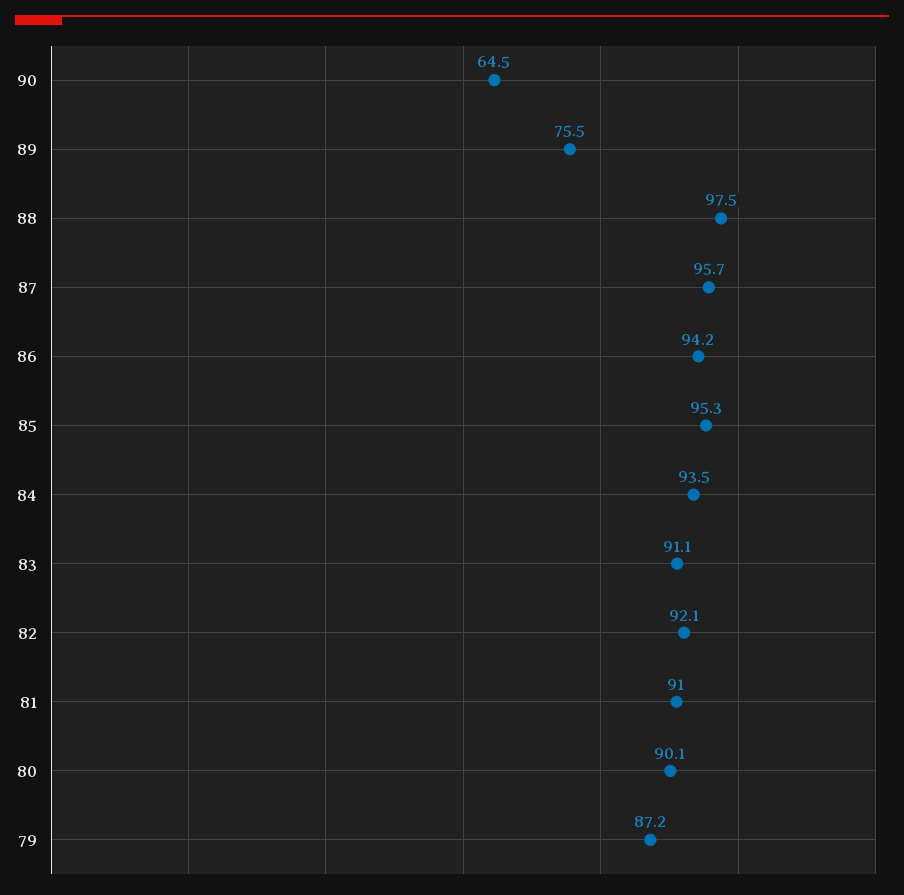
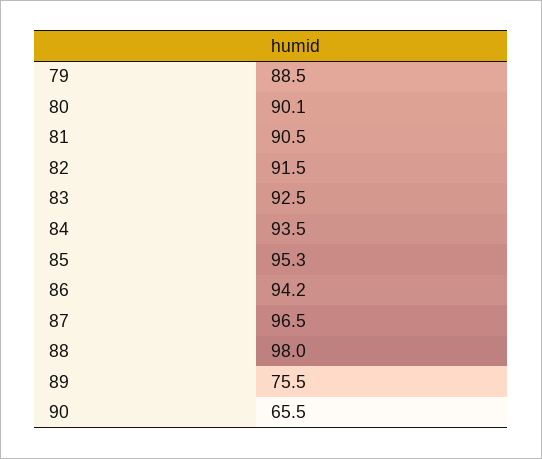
90: 64.5 -> 65.5
88: 97.5 -> 98
87: 95.7 -> 96.5
83: 91.1 -> 92.5
82: 92.1 -> 91.5
81: 91 -> 90.5
79: 87.2 -> 88.5

